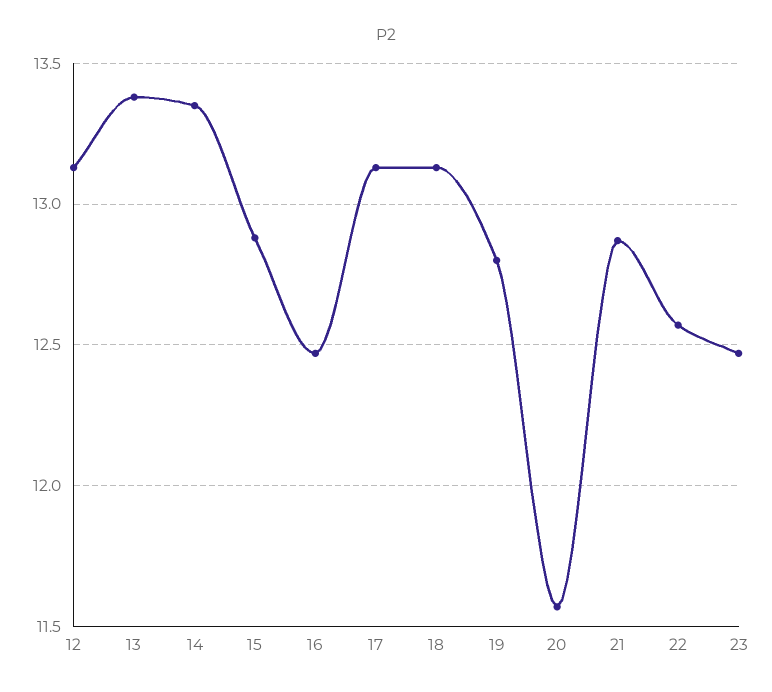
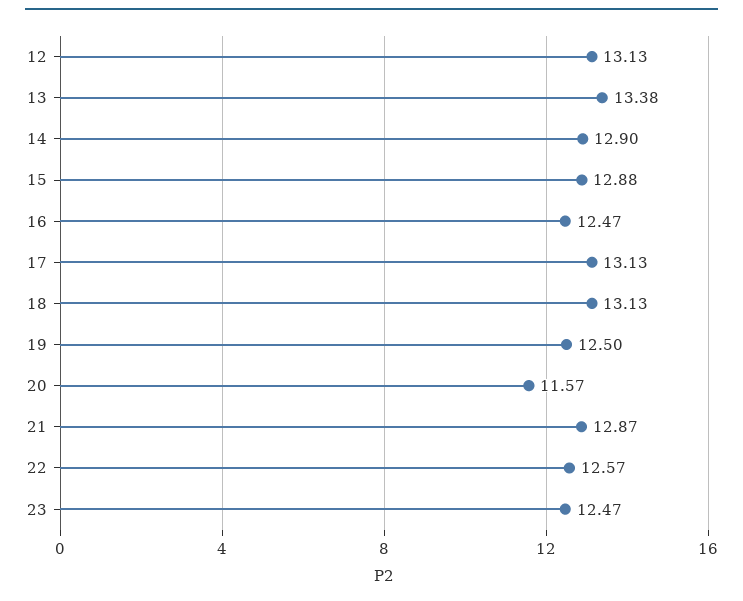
14: 13.35 -> 12.9
19: 12.8 -> 12.5

